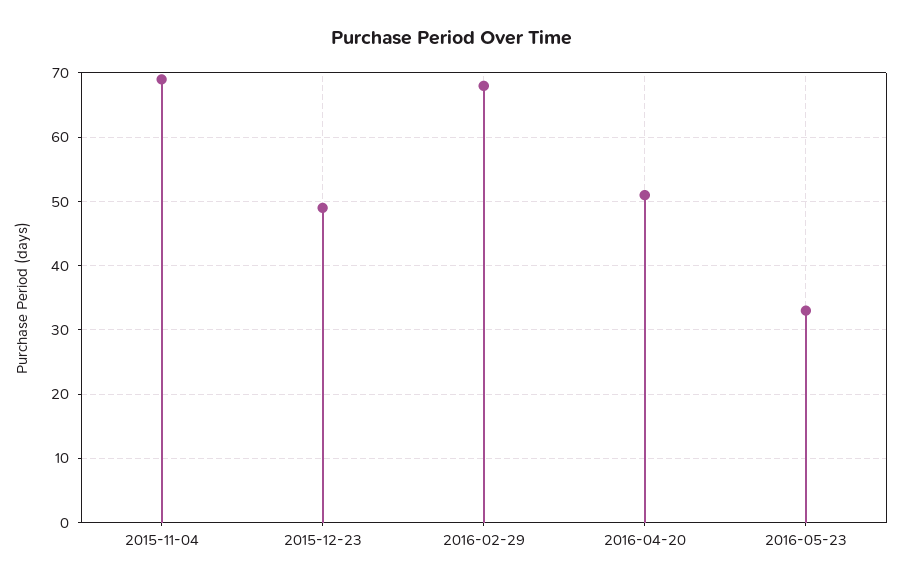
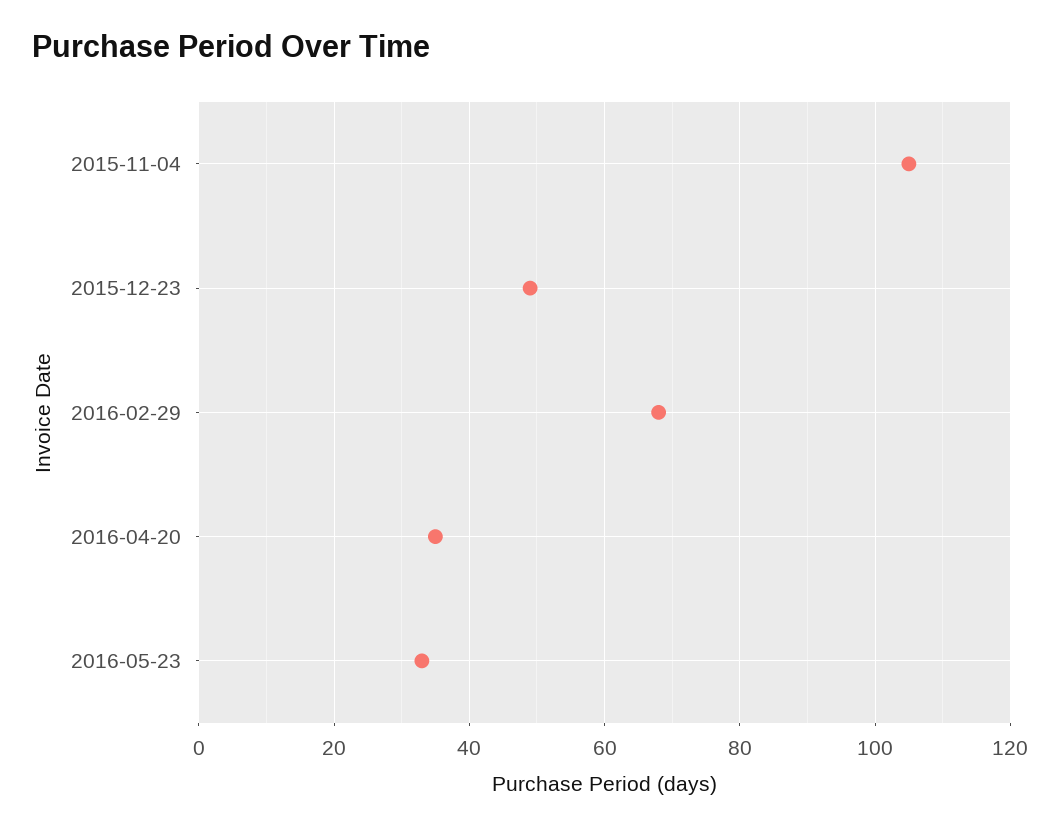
2015-11-04: 69 -> 105
2016-04-20: 51 -> 35

